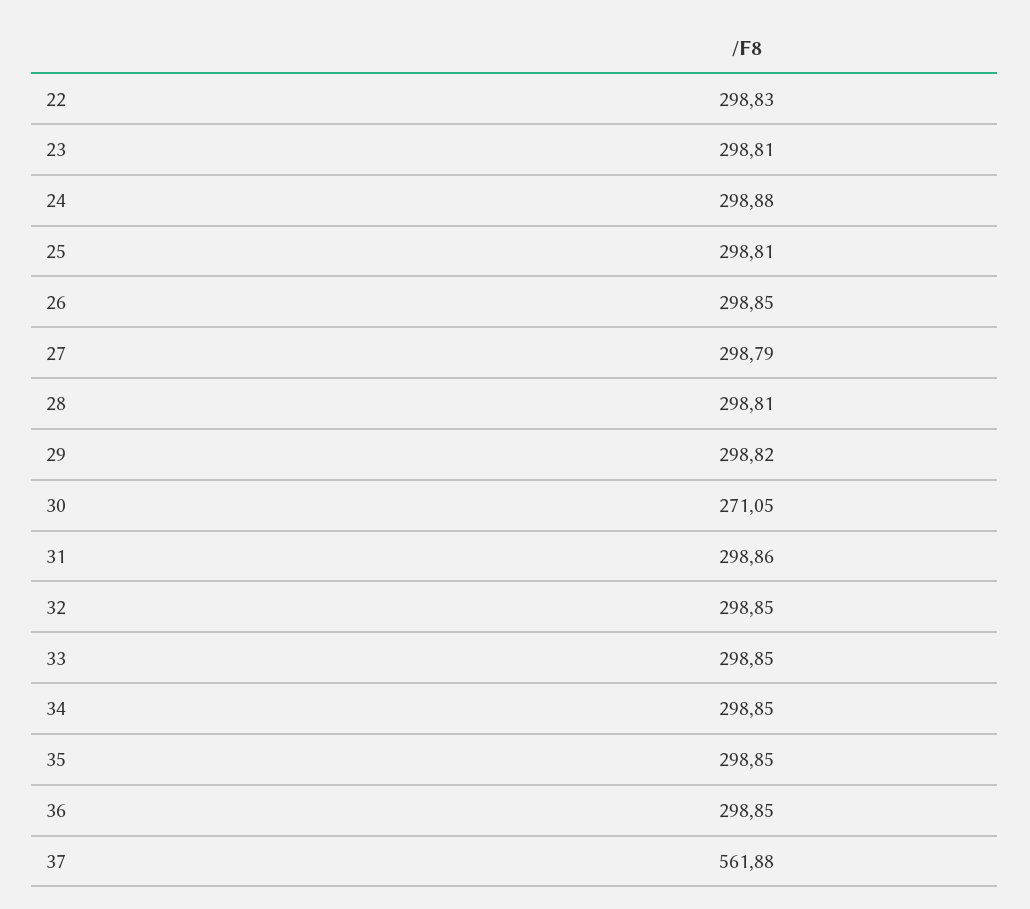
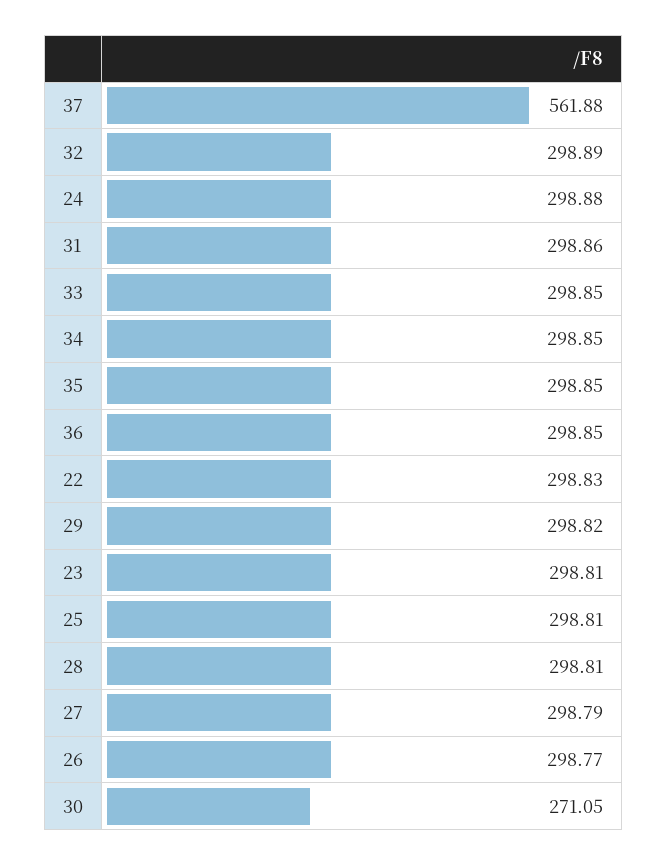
26: 298.85 -> 298.77
32: 298.85 -> 298.89

